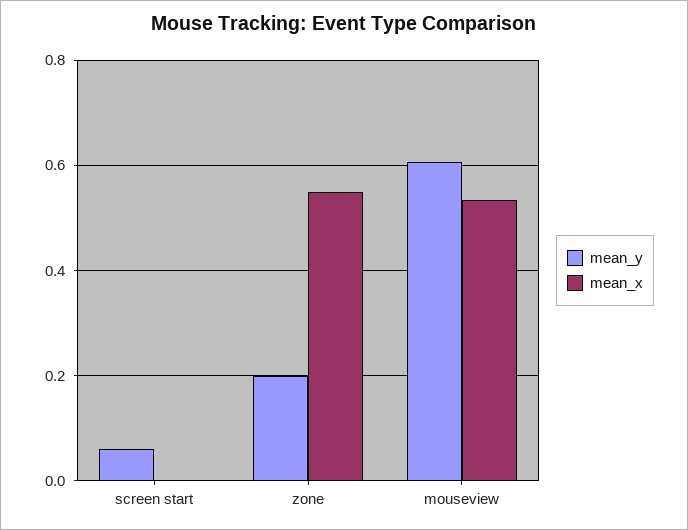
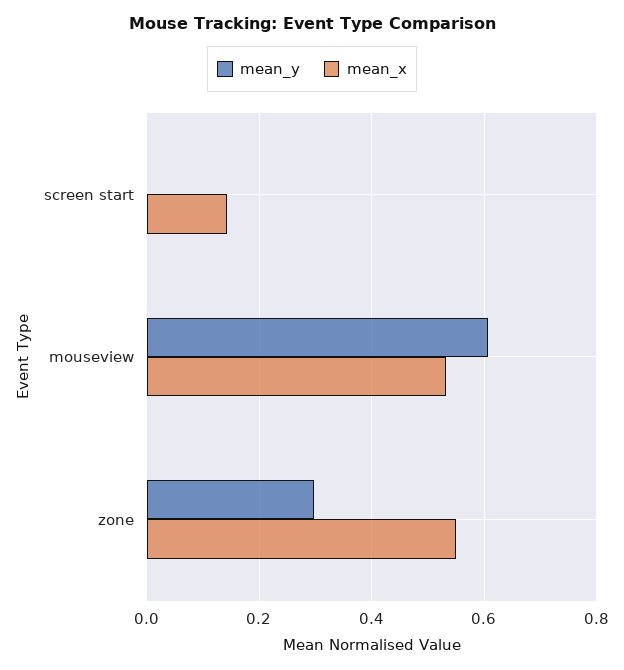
mean_y, screen start: 0.06 -> 0
mean_x, screen start: 0 -> 0.14
mean_y, zone: 0.2 -> 0.3

